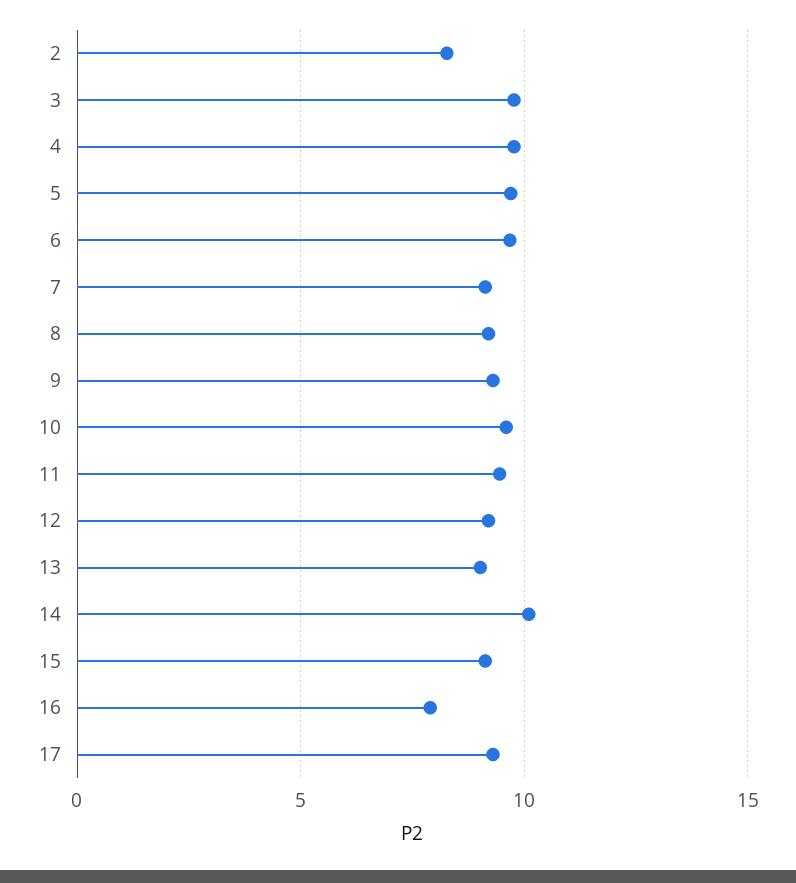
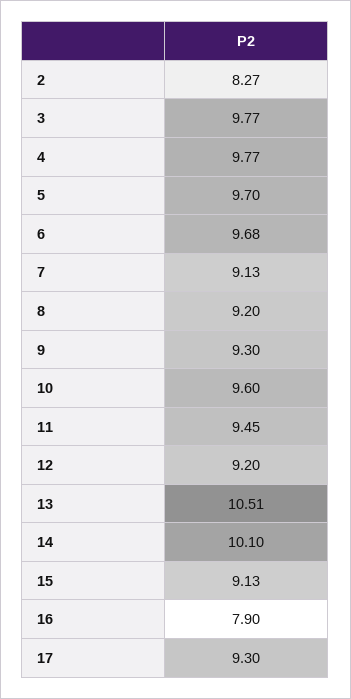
13: 9 -> 10.51

